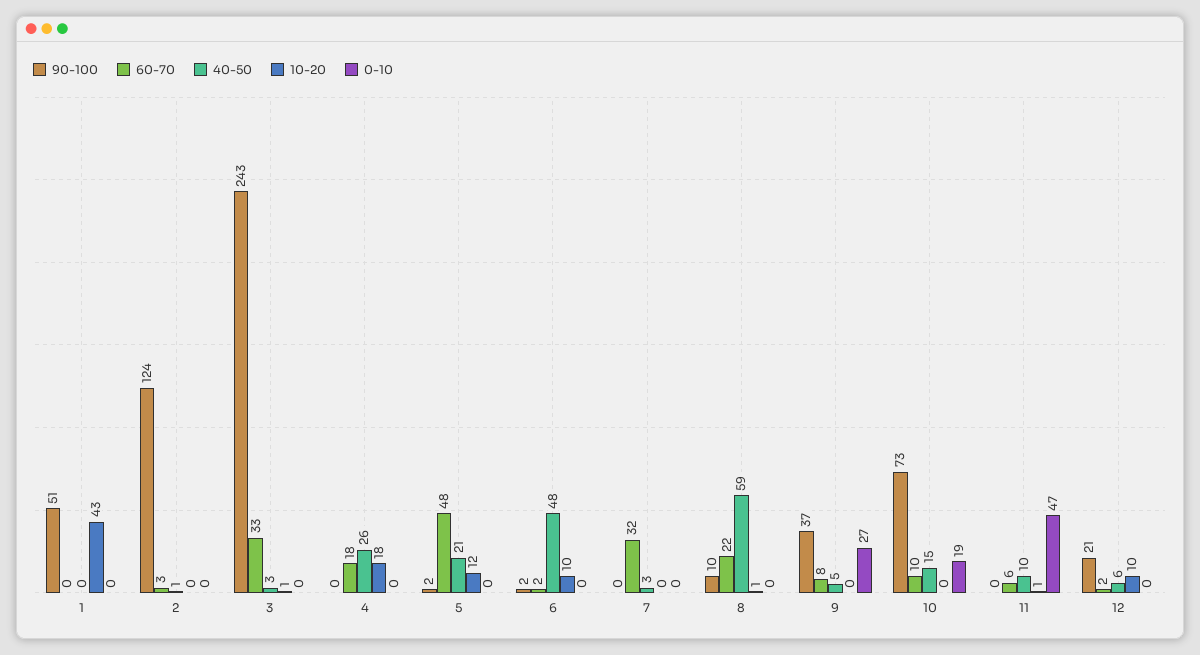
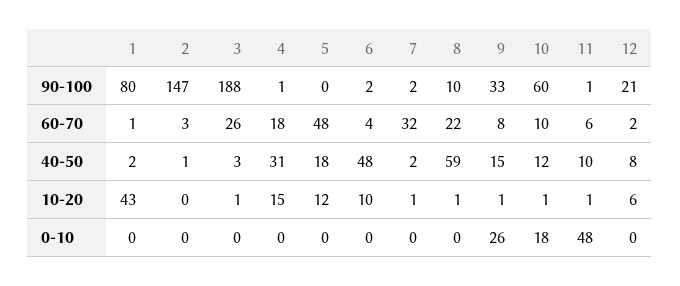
90-100, 1: 51 -> 80
60-70, 1: 0 -> 1
40-50, 1: 0 -> 2
90-100, 2: 124 -> 147
90-100, 3: 243 -> 188
60-70, 3: 33 -> 26
90-100, 4: 0 -> 1
40-50, 4: 26 -> 31
10-20, 4: 18 -> 15
90-100, 5: 2 -> 0
40-50, 5: 21 -> 18
60-70, 6: 2 -> 4
90-100, 7: 0 -> 2
40-50, 7: 3 -> 2
10-20, 7: 0 -> 1
90-100, 9: 37 -> 33
40-50, 9: 5 -> 15
10-20, 9: 0 -> 1
0-10, 9: 27 -> 26
90-100, 10: 73 -> 60
40-50, 10: 15 -> 12
10-20, 10: 0 -> 1
0-10, 10: 19 -> 18
90-100, 11: 0 -> 1
0-10, 11: 47 -> 48
40-50, 12: 6 -> 8
10-20, 12: 10 -> 6

